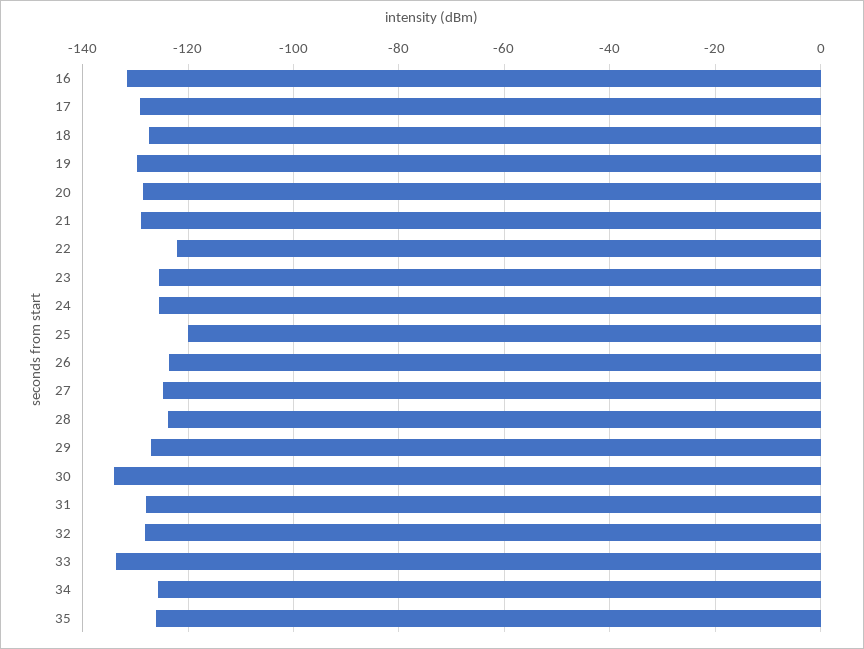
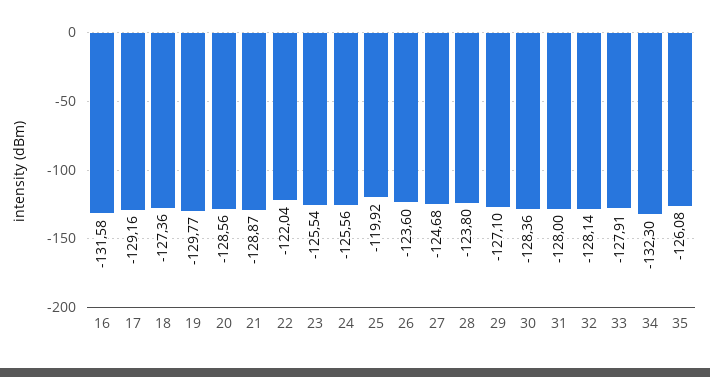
30: -134 -> -128.36
33: -134 -> -127.91
34: -126 -> -132.3

